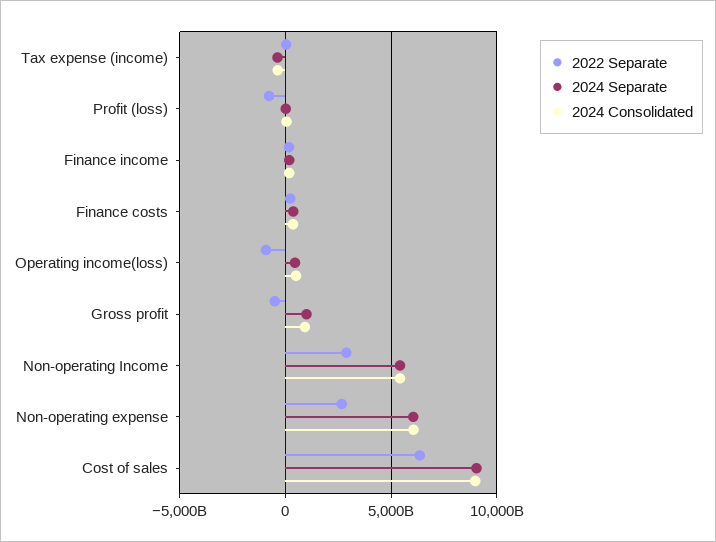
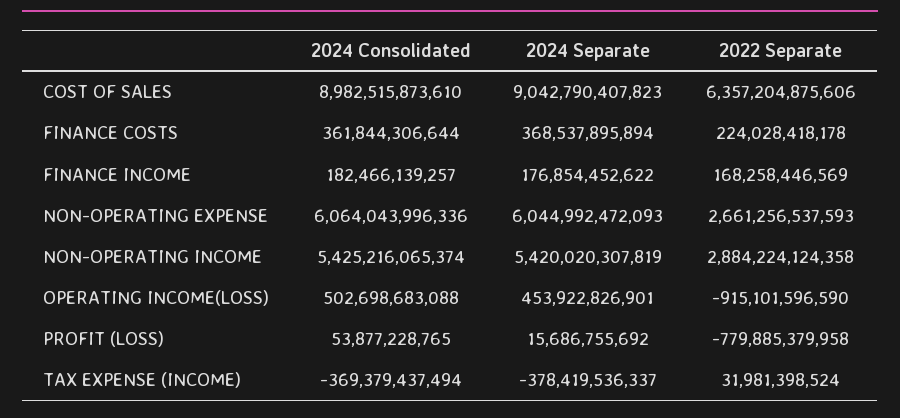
2022 Separate, Gross profit: -500000000000 -> none
2024 Separate, Gross profit: 1000000000000 -> none
2024 Consolidated, Gross profit: 1000000000000 -> none

